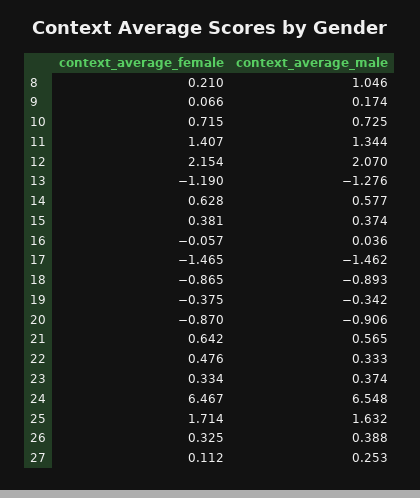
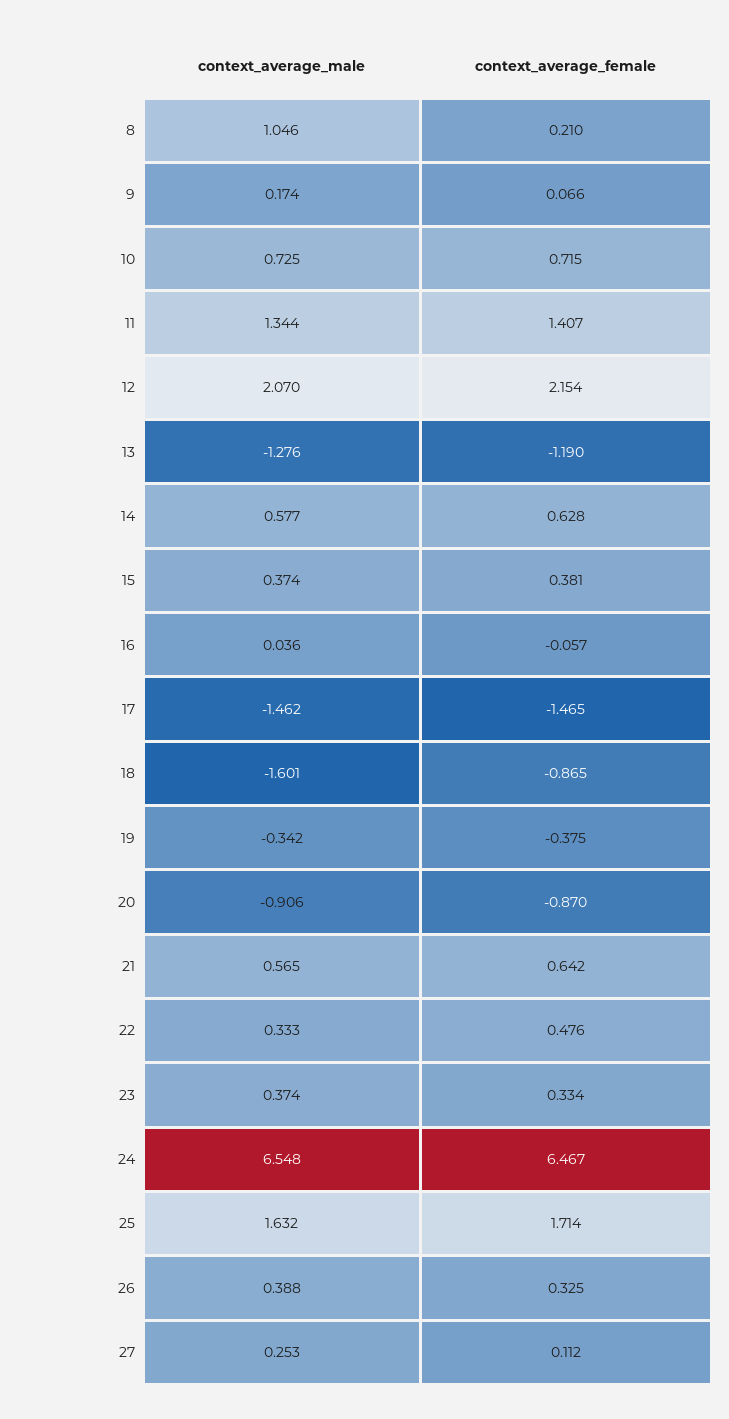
context_average_male, 18: -0.893 -> -1.601

